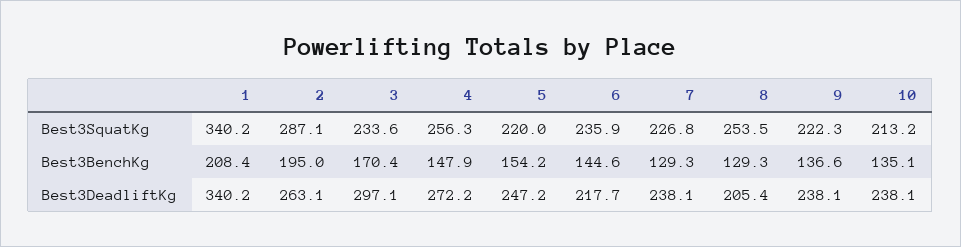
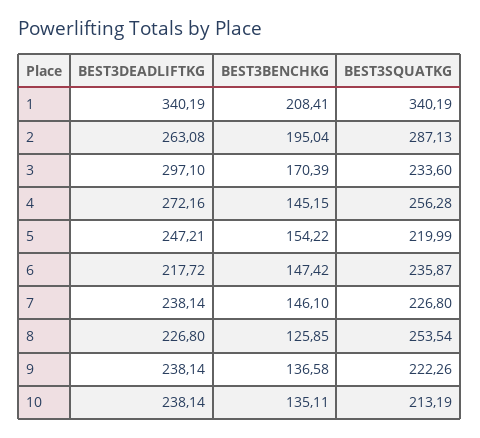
4, Best3BenchKg: 147.9 -> 145.15
6, Best3BenchKg: 144.6 -> 147.42
7, Best3BenchKg: 129.3 -> 146.1
8, Best3BenchKg: 129.3 -> 125.85
8, Best3DeadliftKg: 205.4 -> 226.8

